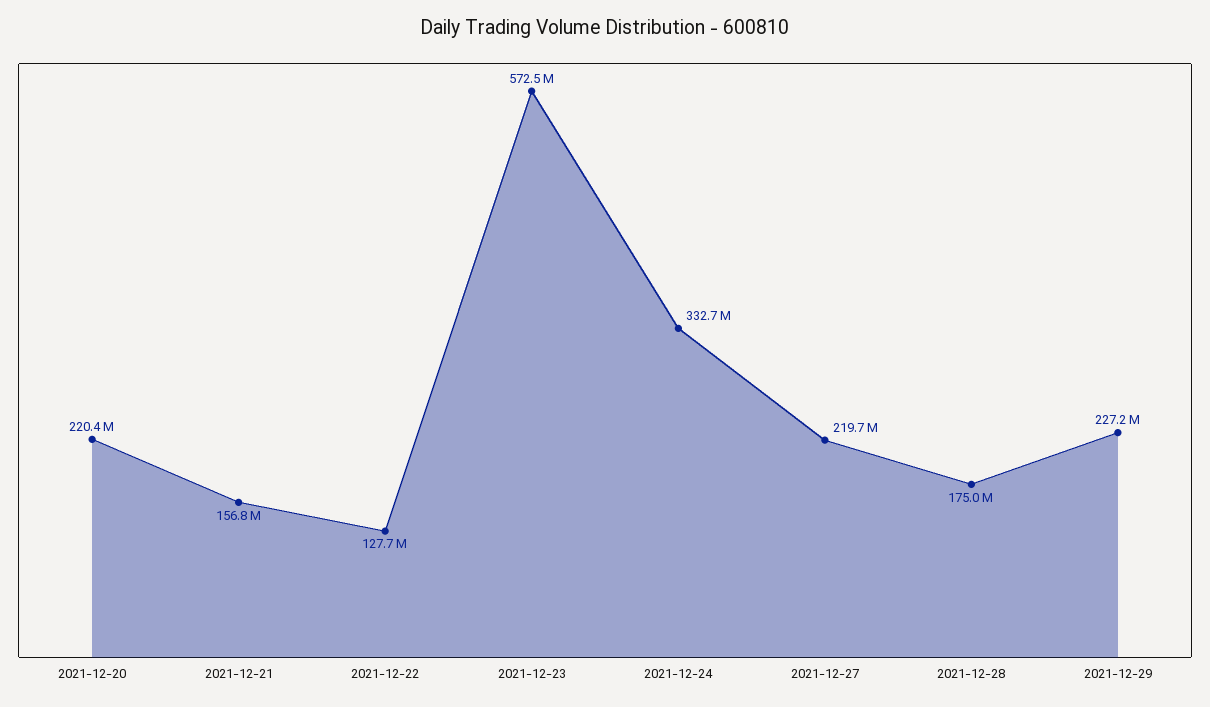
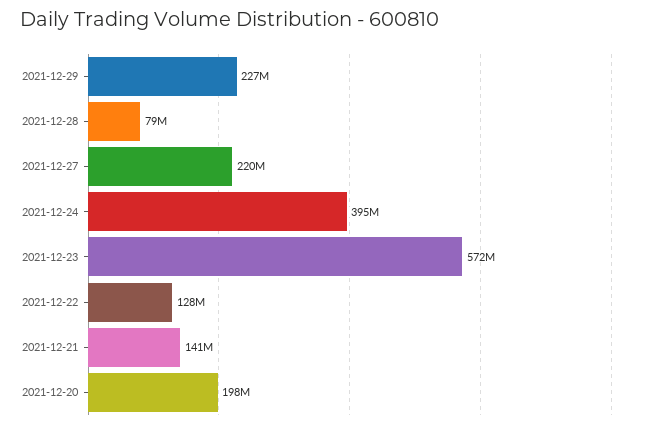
2021-12-20: 220400000 -> 198000000
2021-12-21: 156800000 -> 141000000
2021-12-24: 332700000 -> 395000000
2021-12-28: 175000000 -> 79000000

